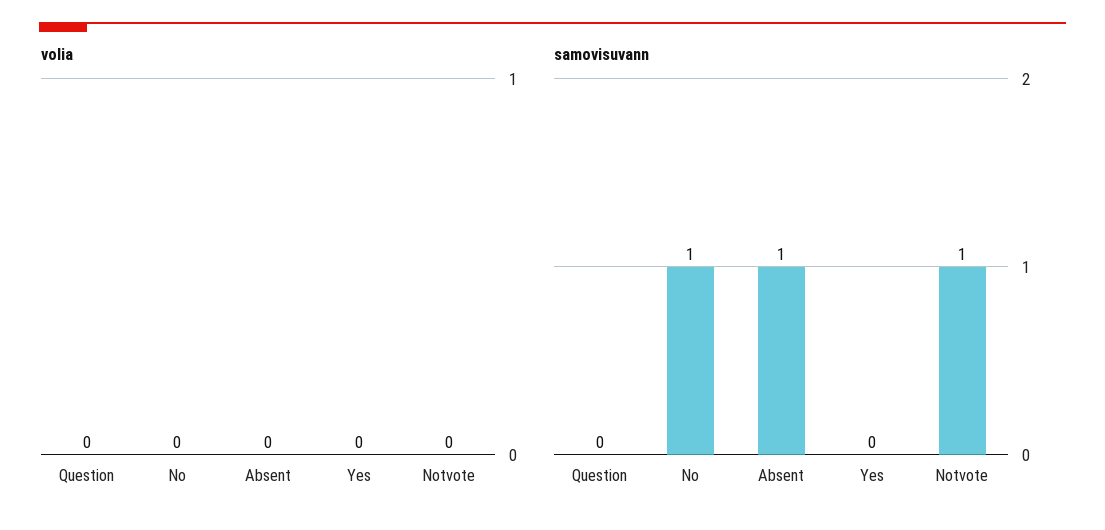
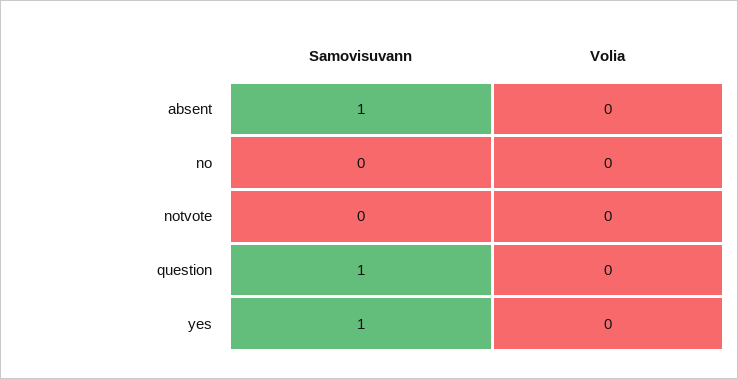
samovisuvann, Question: 0 -> 1
samovisuvann, No: 1 -> 0
samovisuvann, Yes: 0 -> 1
samovisuvann, Notvote: 1 -> 0

